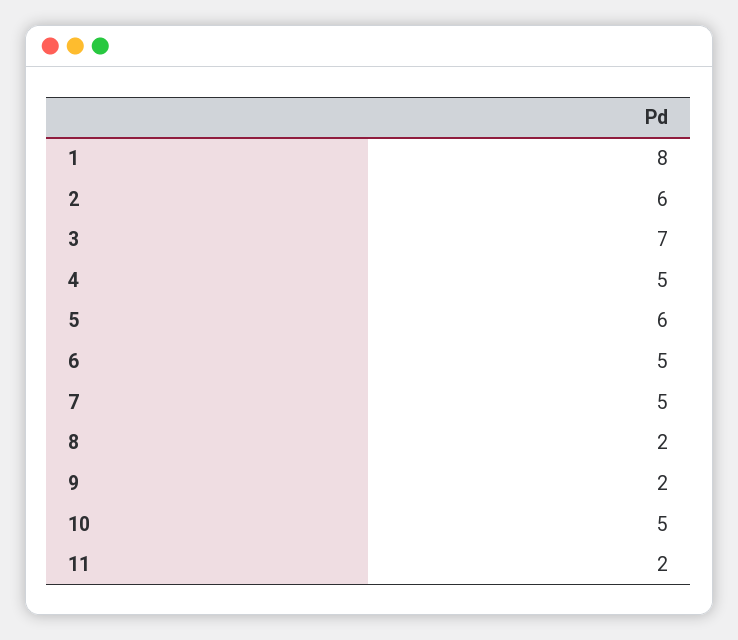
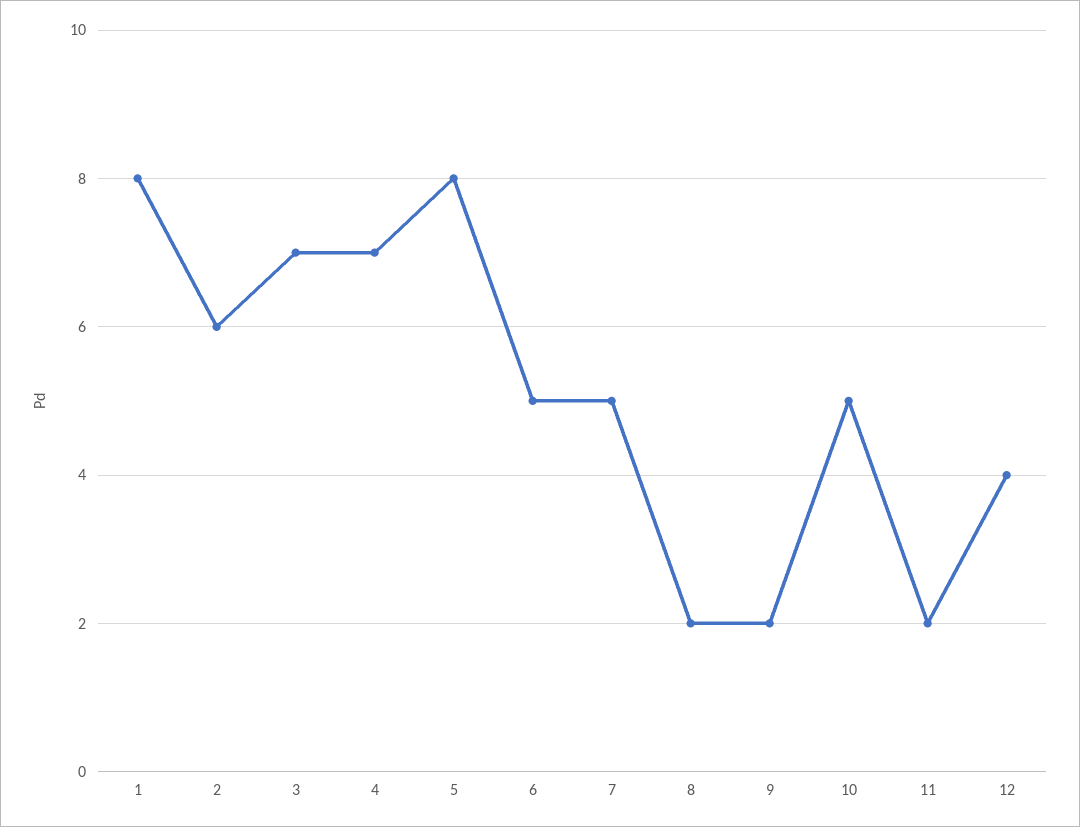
4: 5 -> 7
5: 6 -> 8
12: none -> 4

